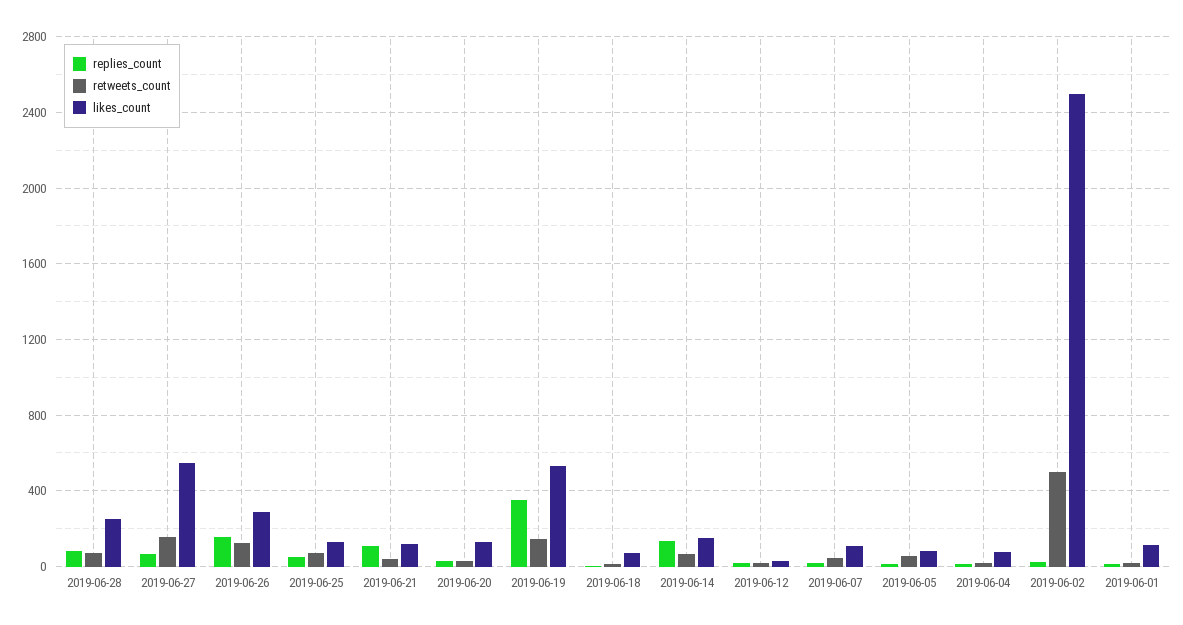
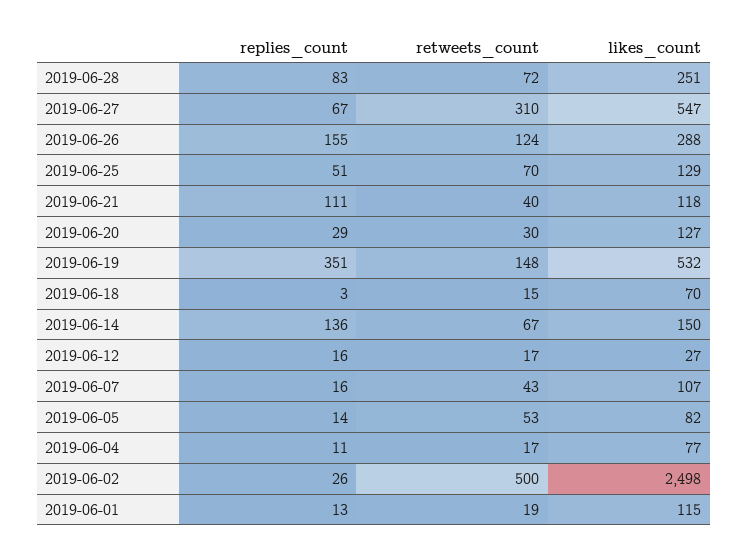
retweets_count, 2019-06-27: 150 -> 310

